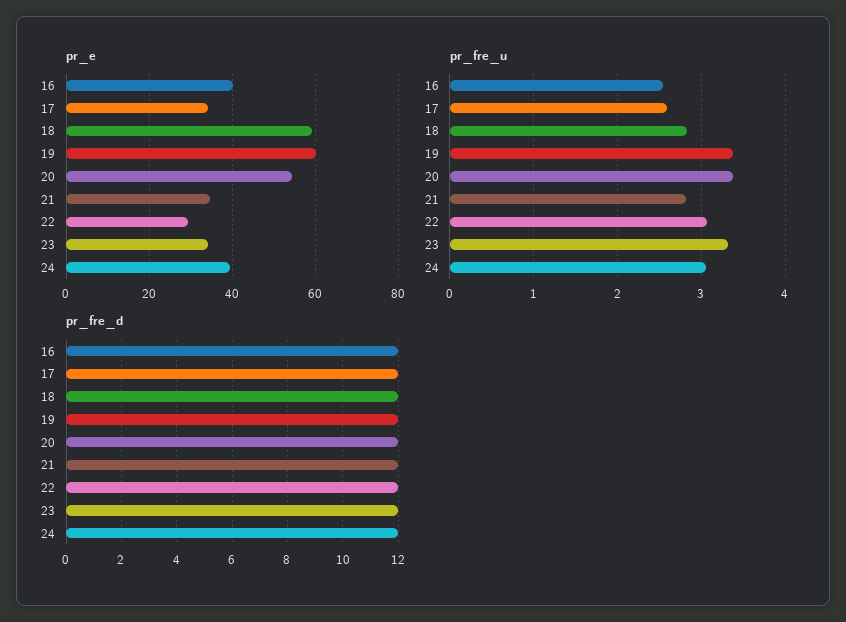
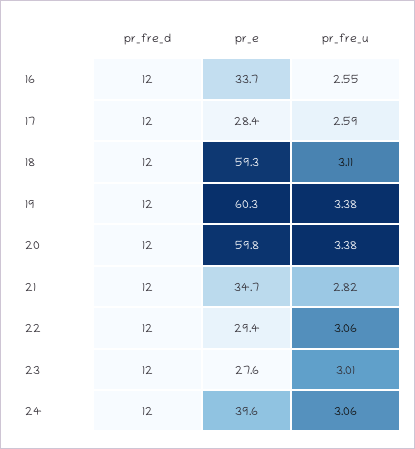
pr_e, 16: 40 -> 33.7
pr_e, 17: 34 -> 28.4
pr_e, 20: 54 -> 59.8
pr_e, 23: 34 -> 27.6
pr_fre_u, 18: 2.8 -> 3.11
pr_fre_u, 23: 3.3 -> 3.01

